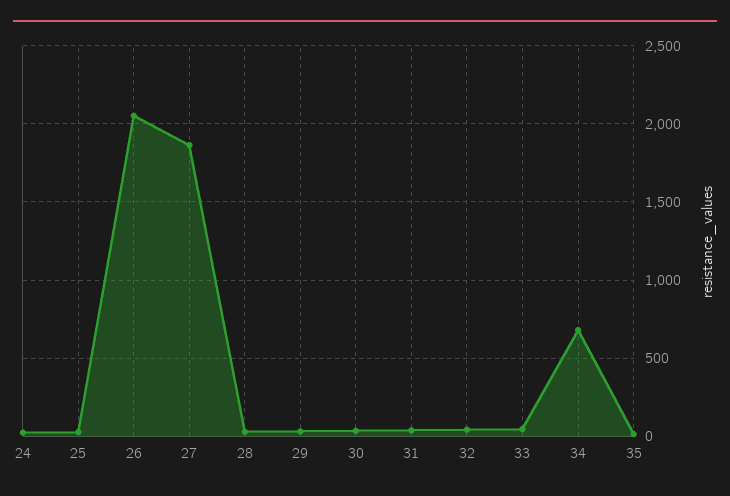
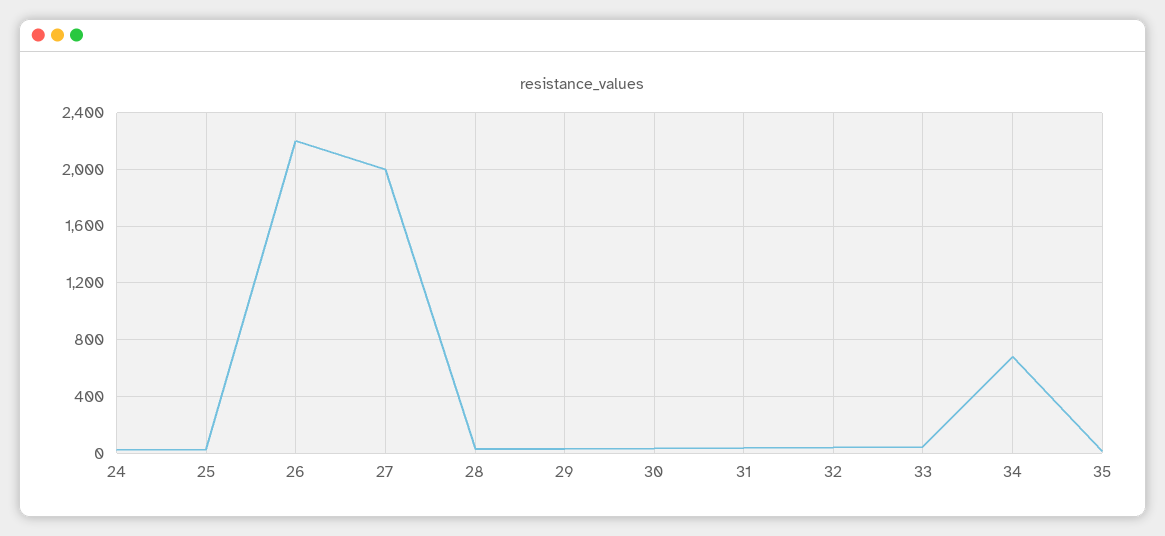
26: 2050 -> 2200
27: 1850 -> 2000

